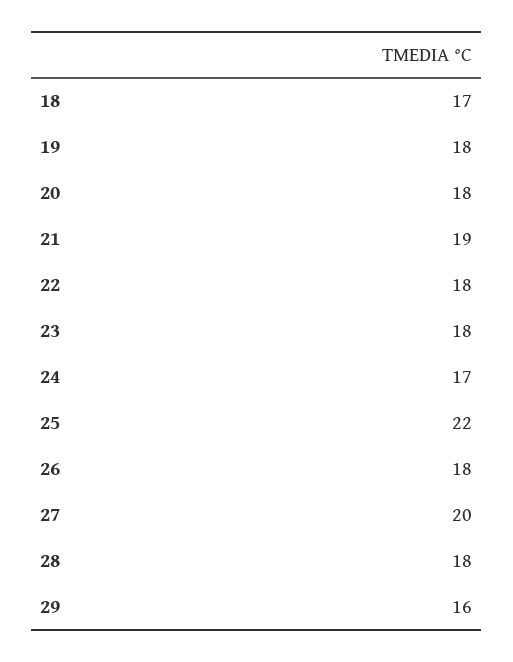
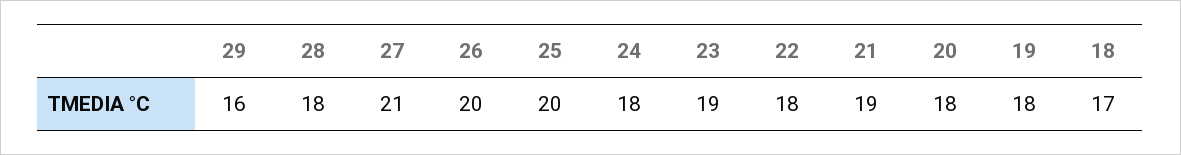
23: 18 -> 19
24: 17 -> 18
25: 22 -> 20
26: 18 -> 20
27: 20 -> 21

